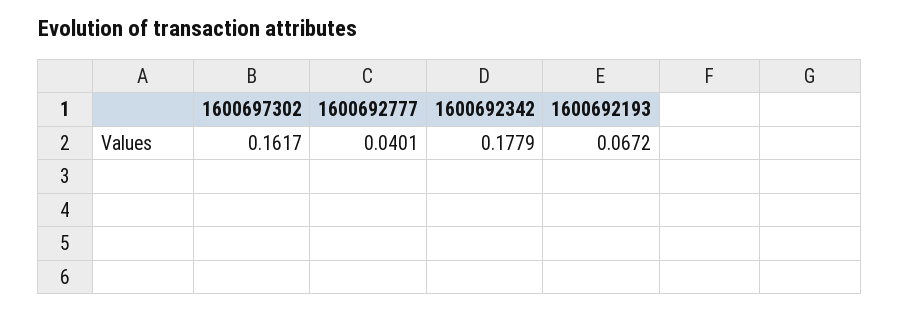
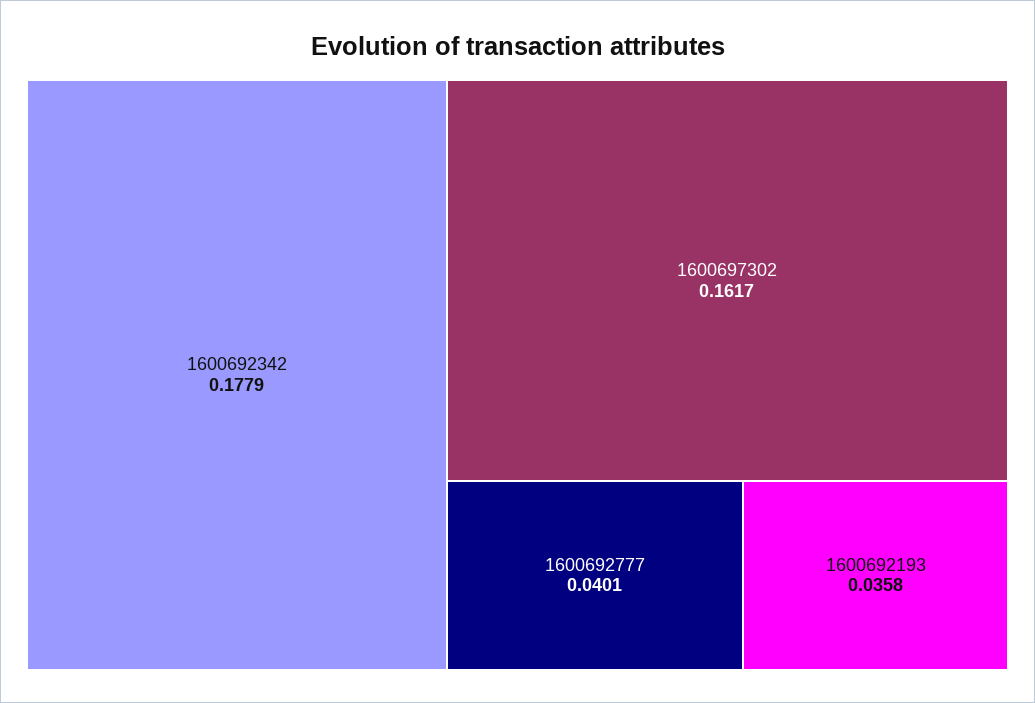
1600692193: 0.0672 -> 0.0358

